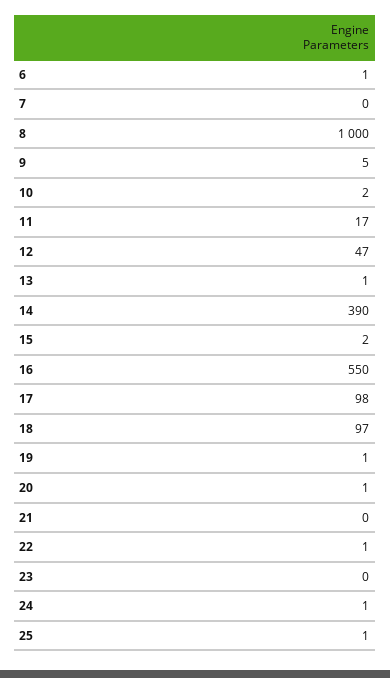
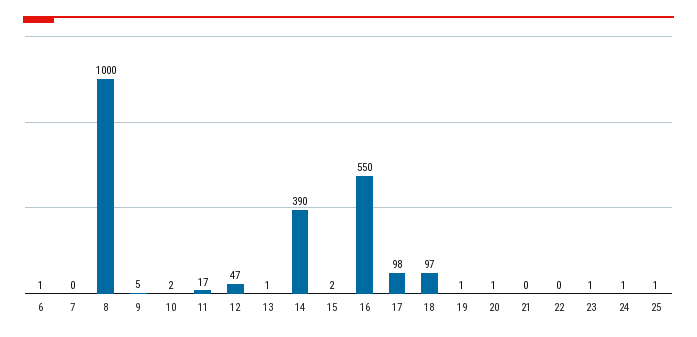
22: 1 -> 0
23: 0 -> 1

